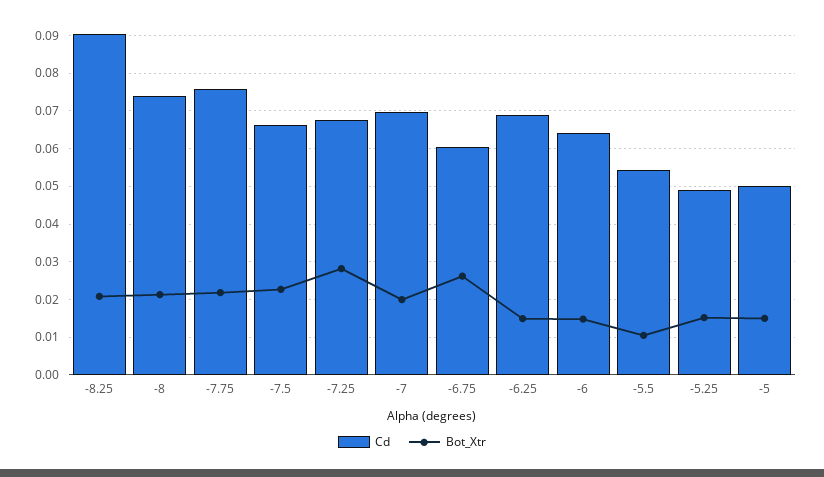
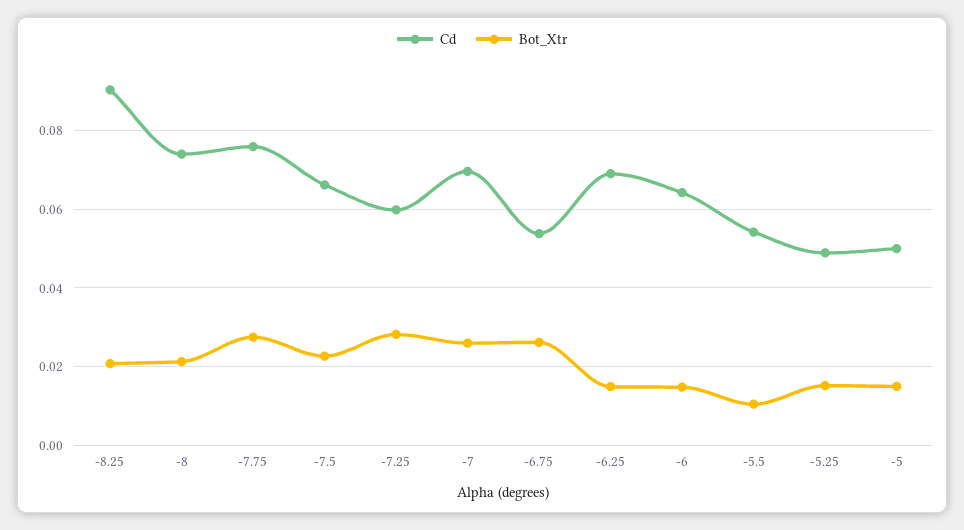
Bot_Xtr, -7.75: 0.022 -> 0.028
Cd, -7.25: 0.068 -> 0.06
Bot_Xtr, -7: 0.02 -> 0.026
Cd, -6.75: 0.06 -> 0.054

